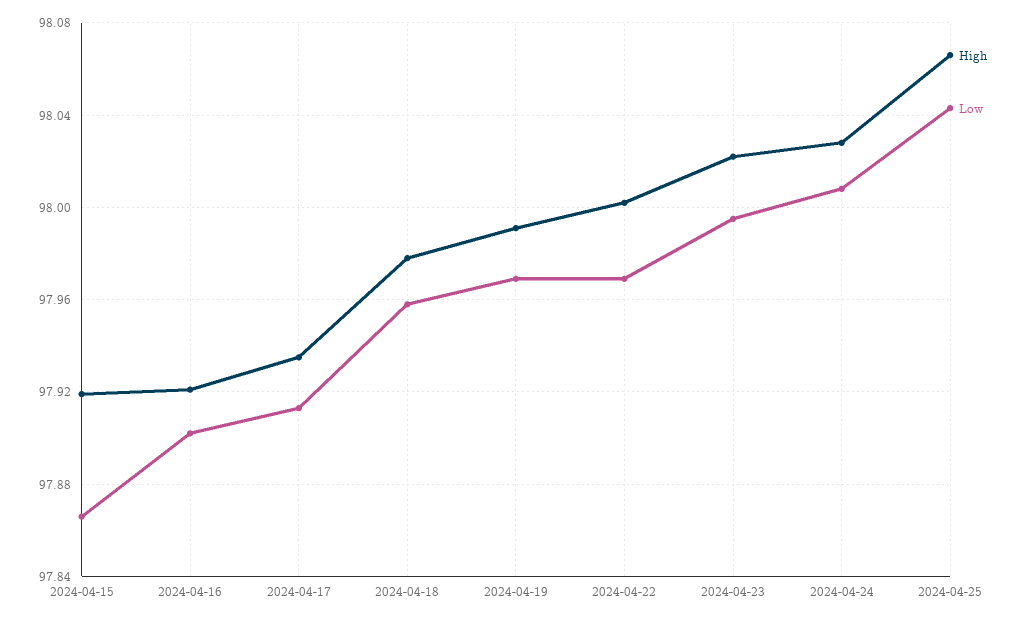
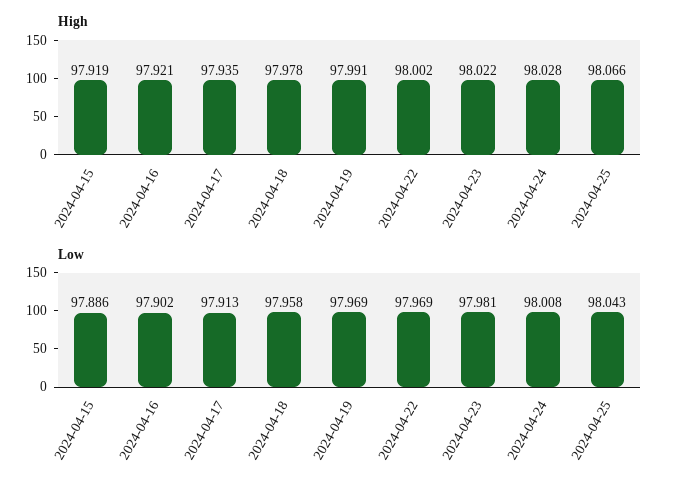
Low, 2024-04-15: 97.865 -> 97.886
Low, 2024-04-23: 97.995 -> 97.981

